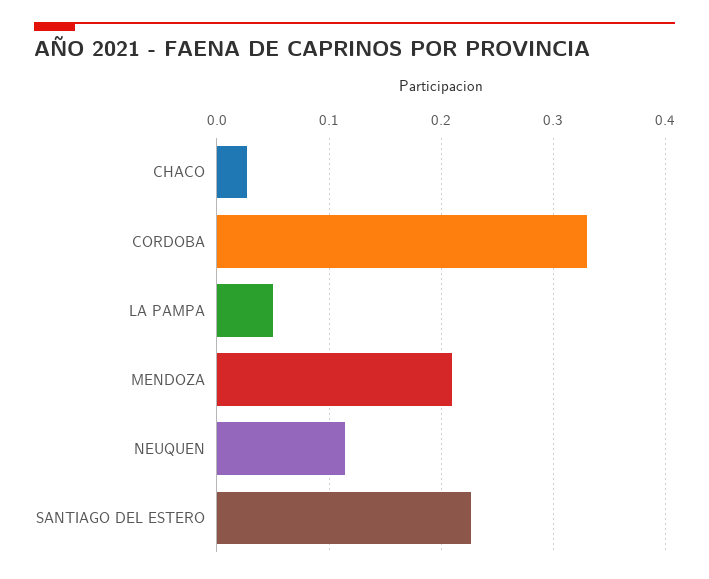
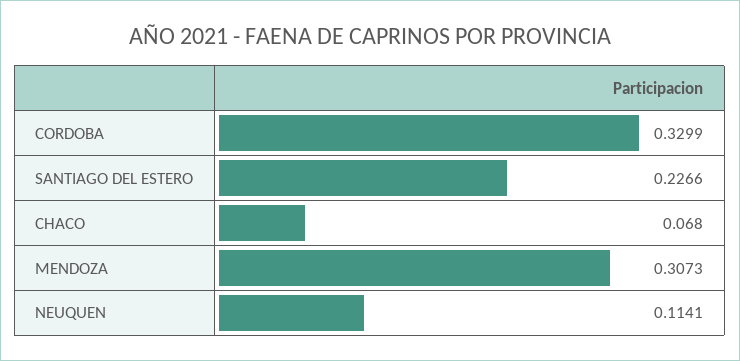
CHACO: 0.03 -> 0.068
LA PAMPA: 0.05 -> none
MENDOZA: 0.21 -> 0.3073

